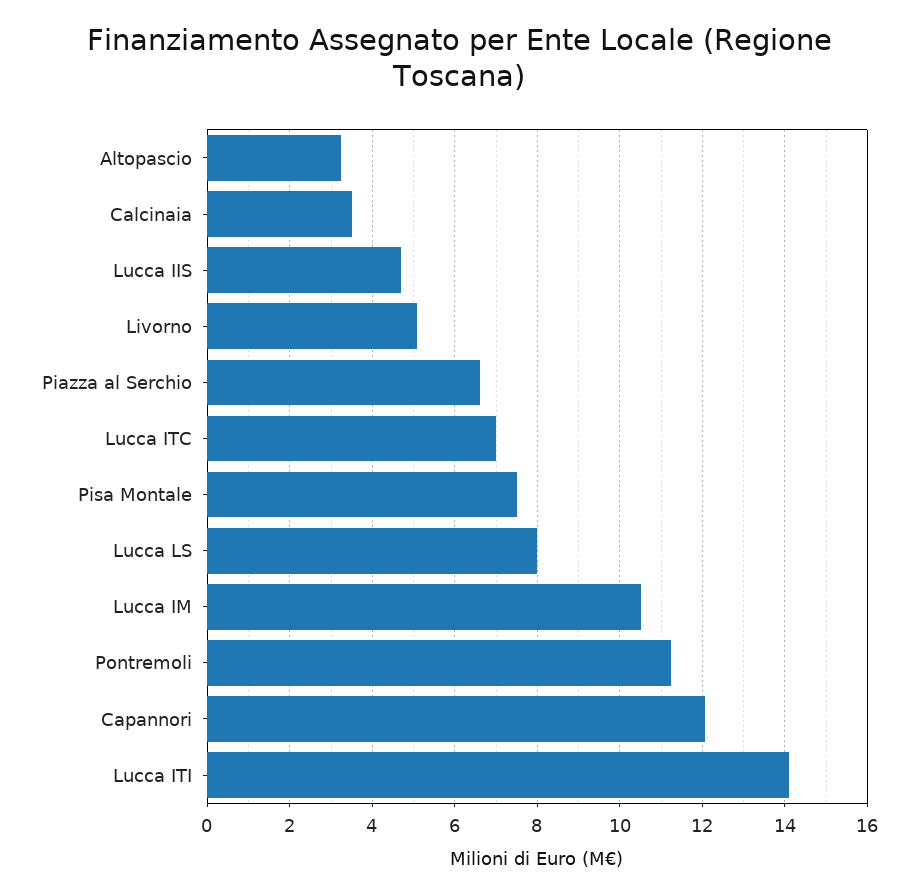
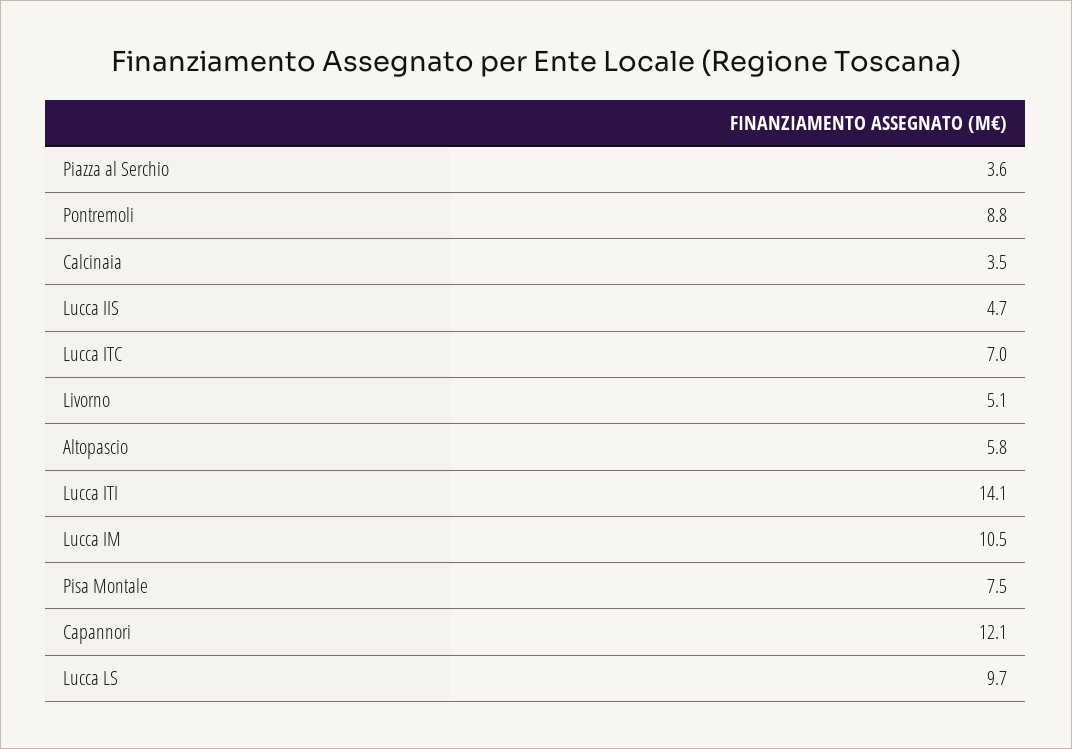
Altopascio: 3.2 -> 5.8
Piazza al Serchio: 6.6 -> 3.6
Lucca LS: 8 -> 9.7
Pontremoli: 11.2 -> 8.8

